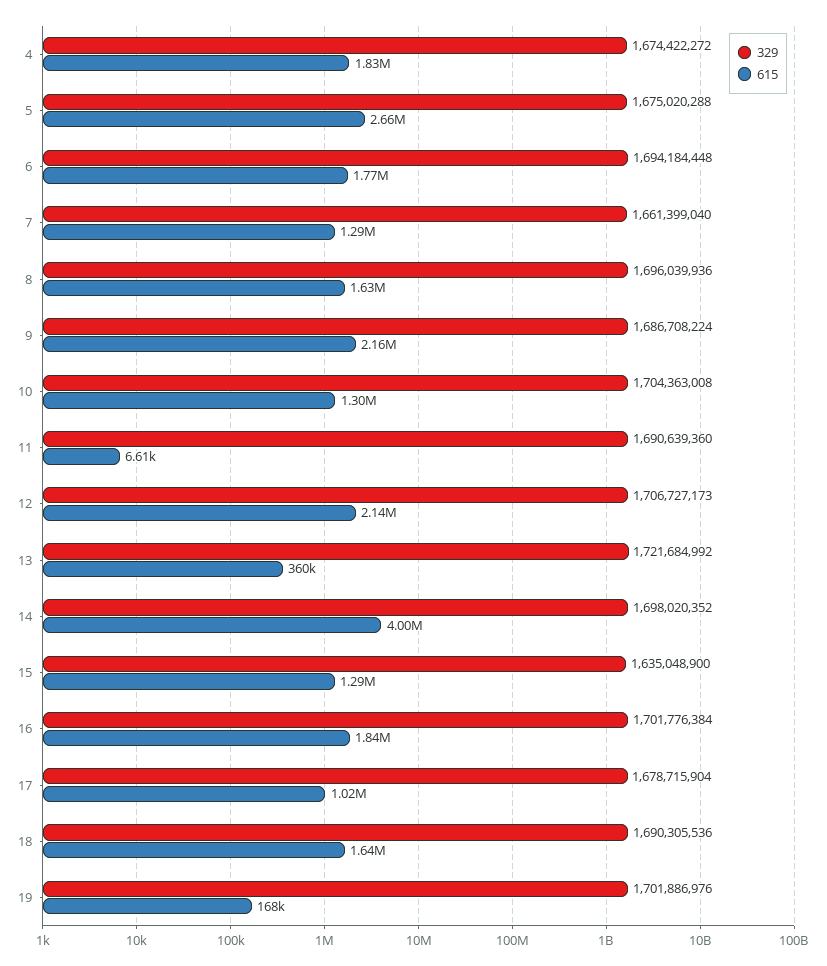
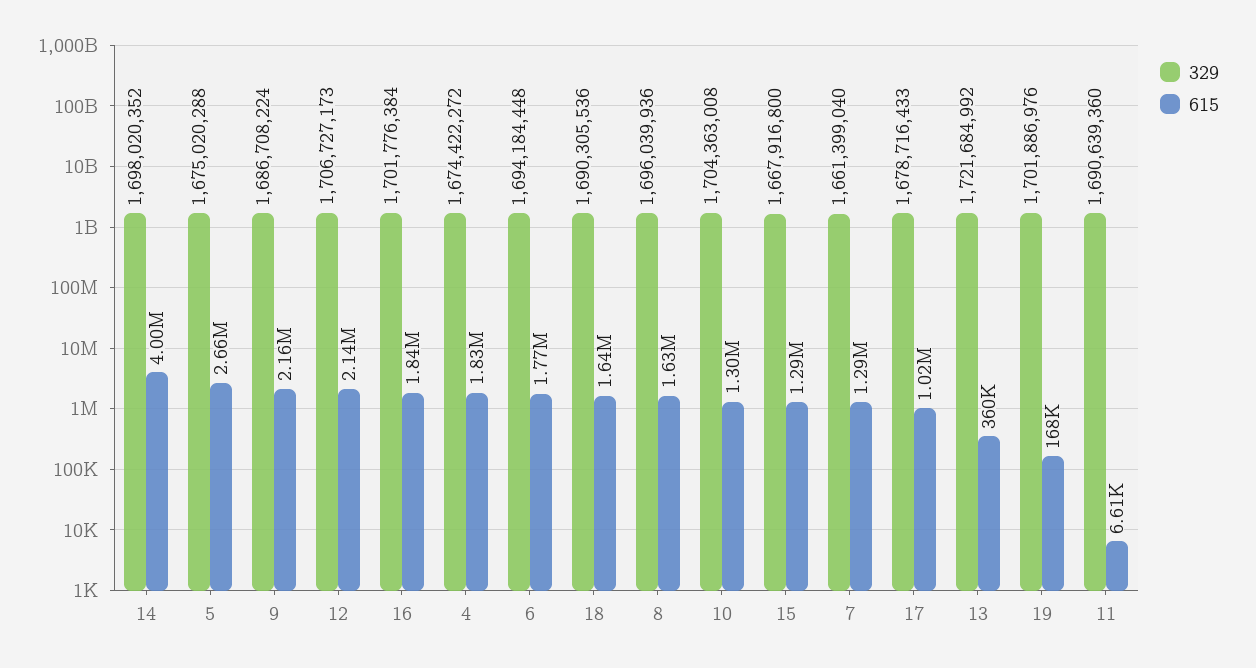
329, 15: 1635048900 -> 1667916800
329, 17: 1678715904 -> 1678716433

